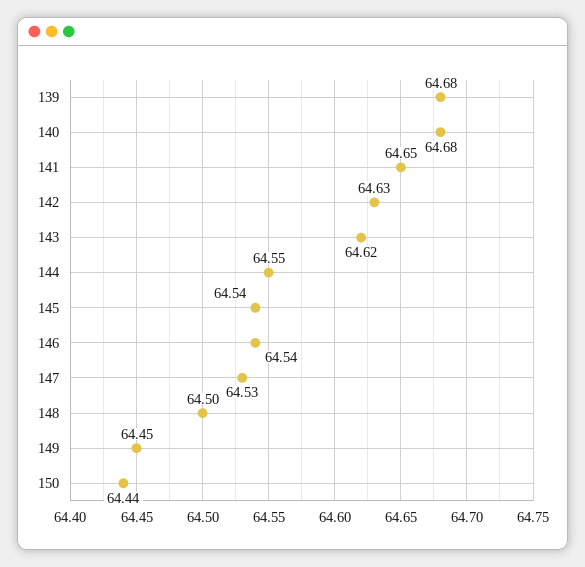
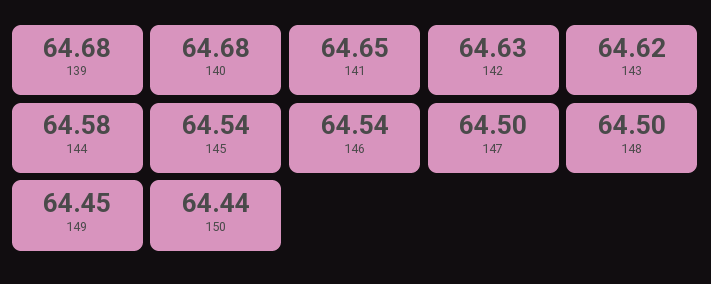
144: 64.55 -> 64.58
147: 64.53 -> 64.5

